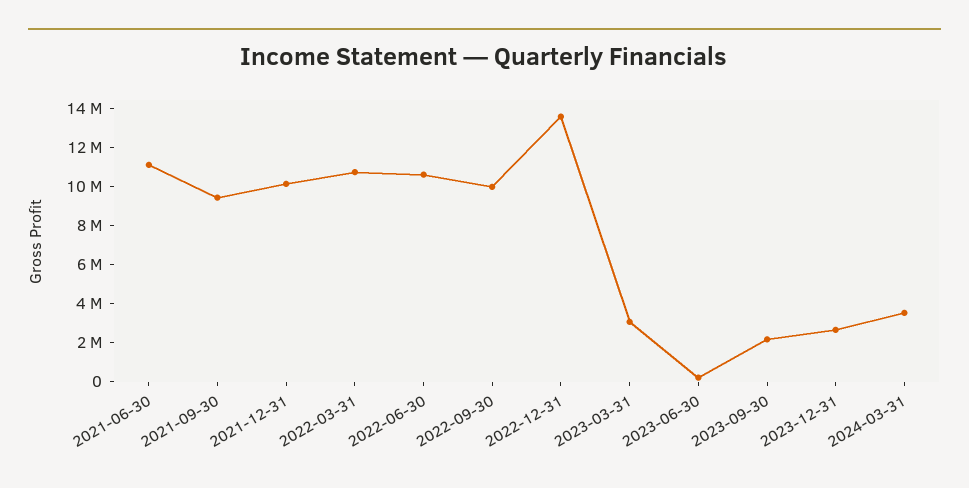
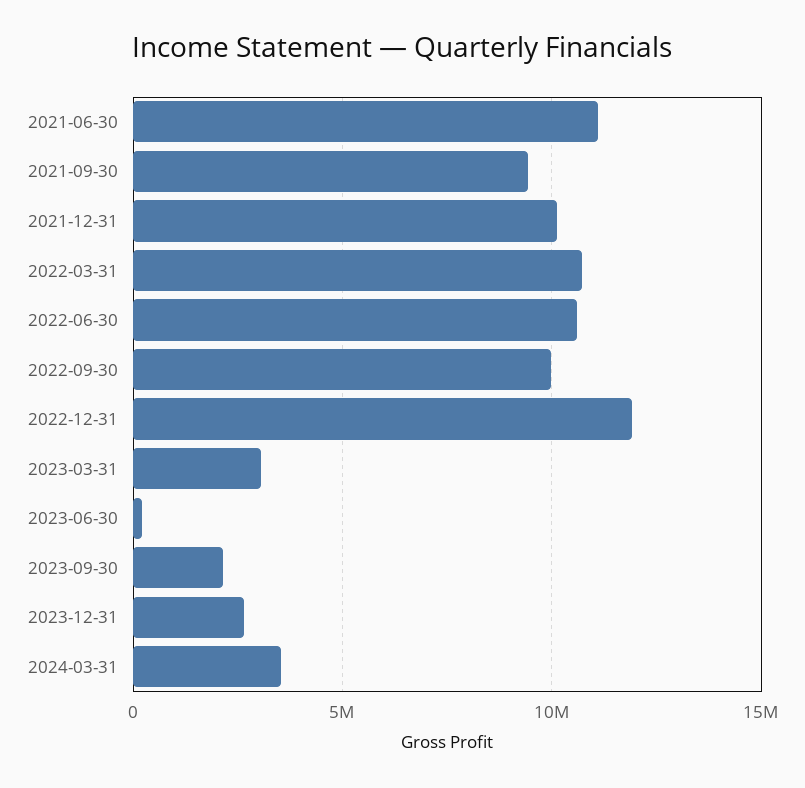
2022-12-31: 13500000 -> 12000000

